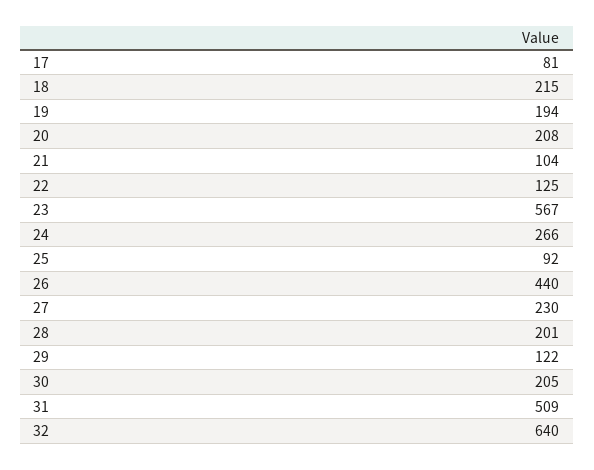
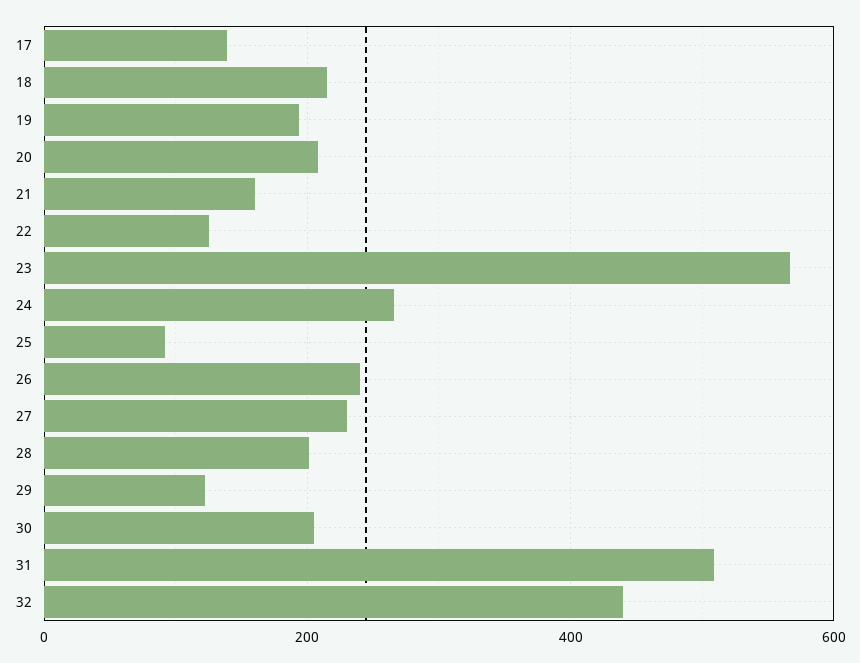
17: 81 -> 140
21: 104 -> 160
26: 440 -> 240
32: 640 -> 440

